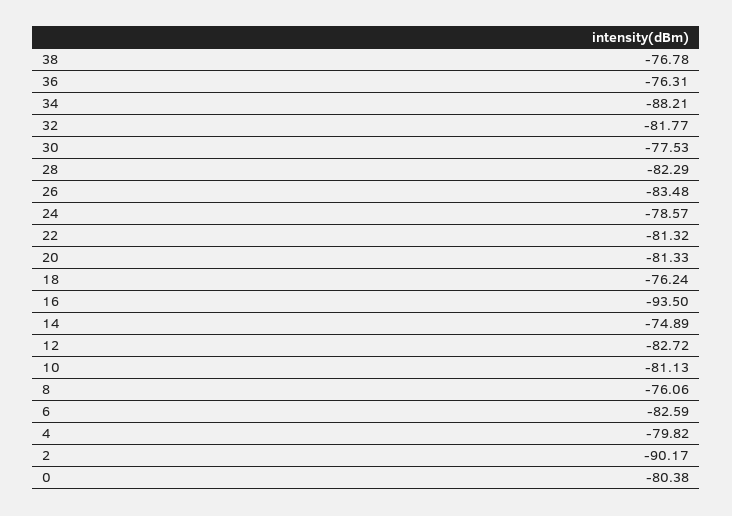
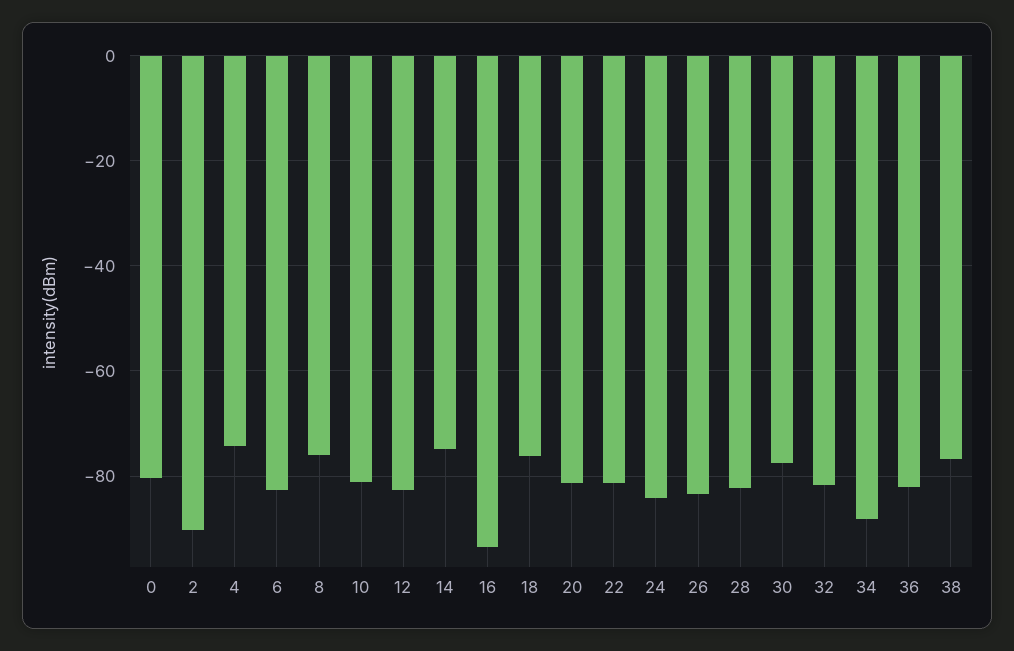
36: -76.31 -> -82
24: -78.57 -> -84
4: -79.82 -> -74

